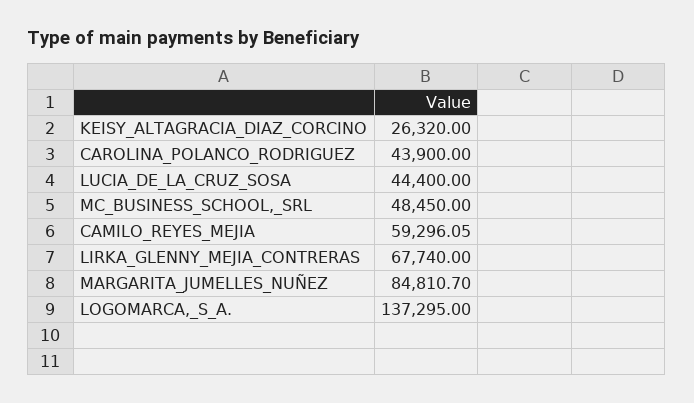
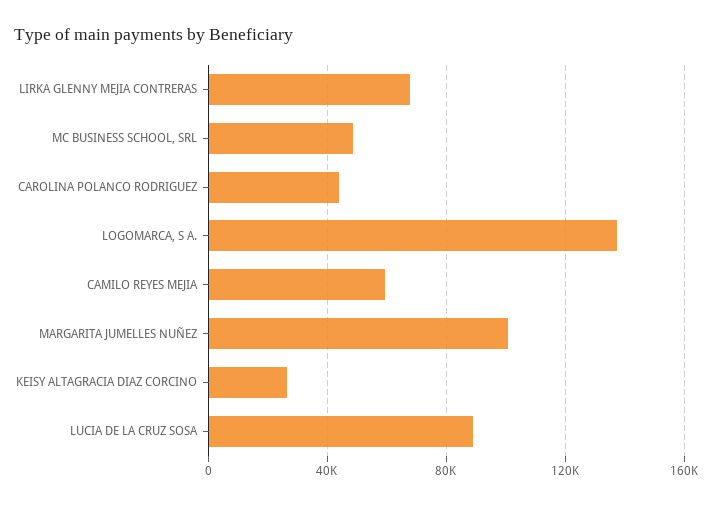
LUCIA_DE_LA_CRUZ_SOSA: 44400 -> 90000
MARGARITA_JUMELLES_NUÑEZ: 84810.7 -> 100000

